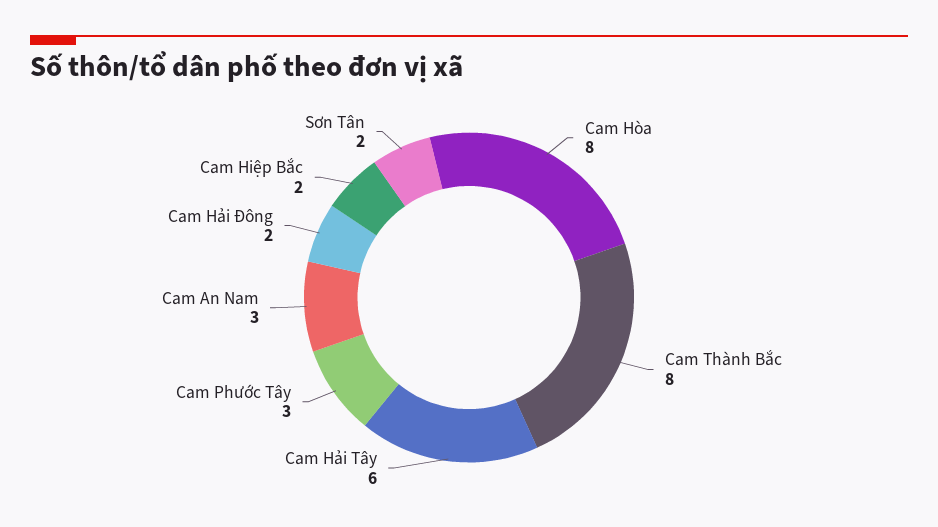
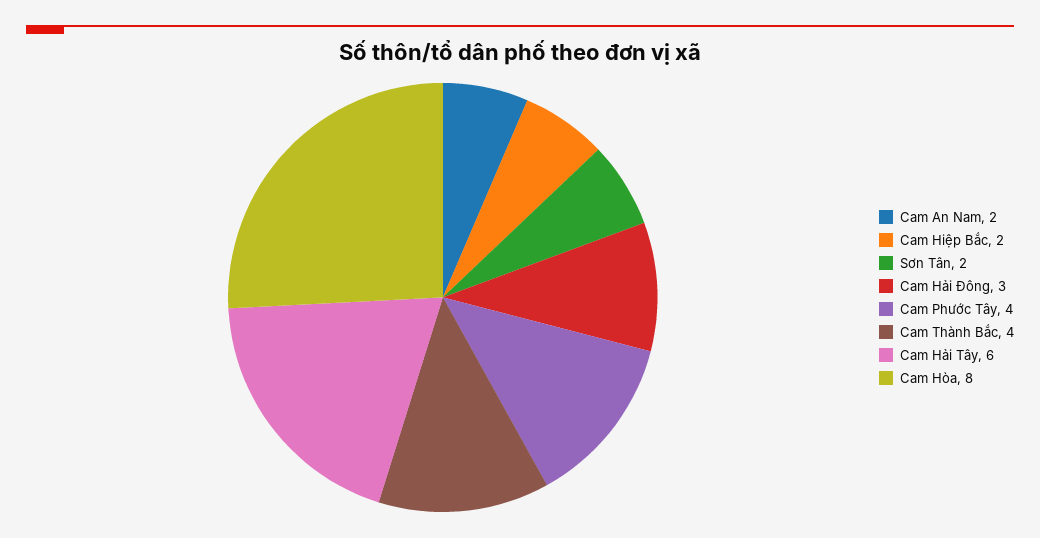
Cam Thành Bắc: 8 -> 4
Cam Phước Tây: 3 -> 4
Cam An Nam: 3 -> 2
Cam Hải Đông: 2 -> 3

